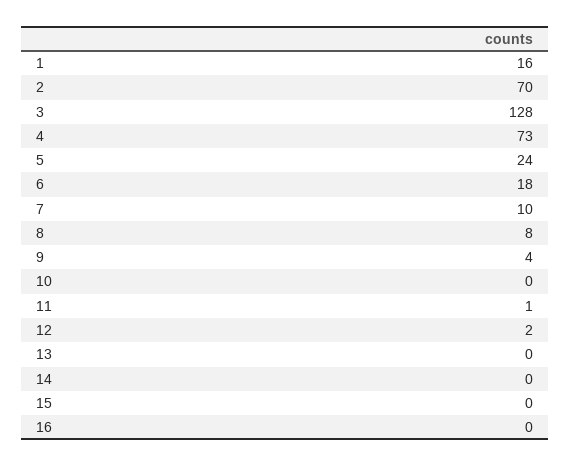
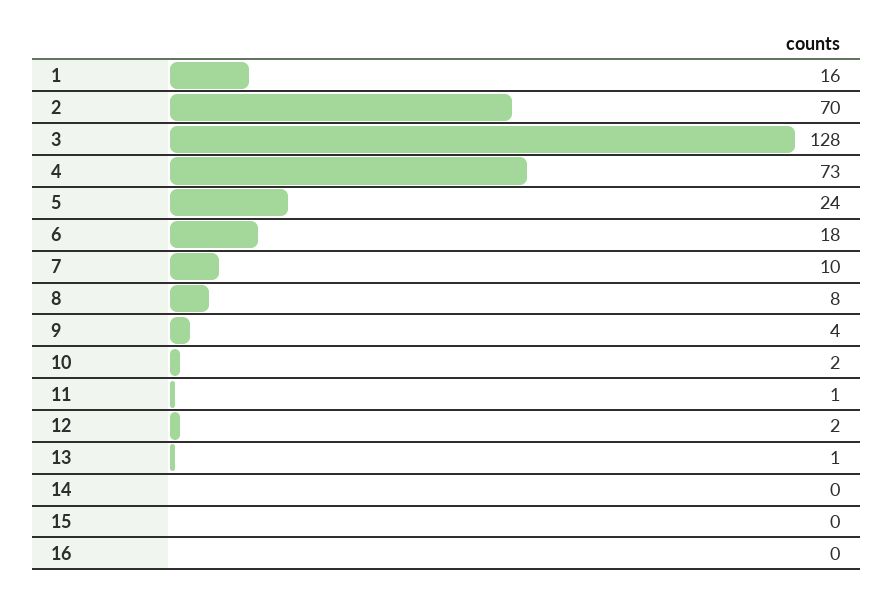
10: 0 -> 2
13: 0 -> 1

